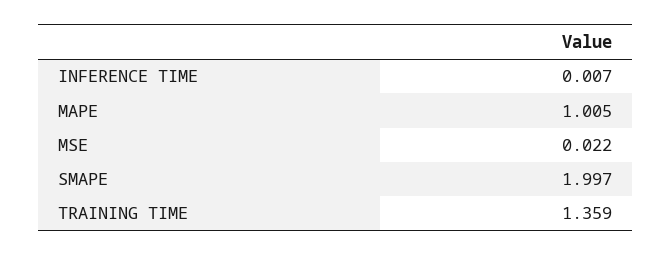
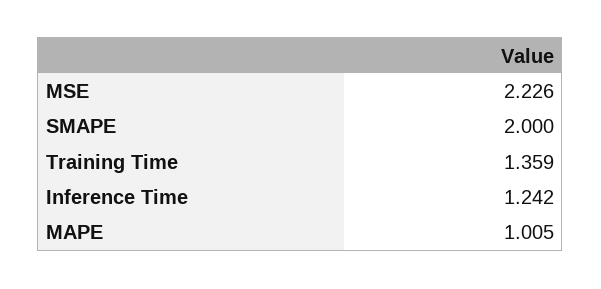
INFERENCE TIME: 0.007 -> 1.242
MSE: 0.022 -> 2.226
SMAPE: 1.997 -> 2

